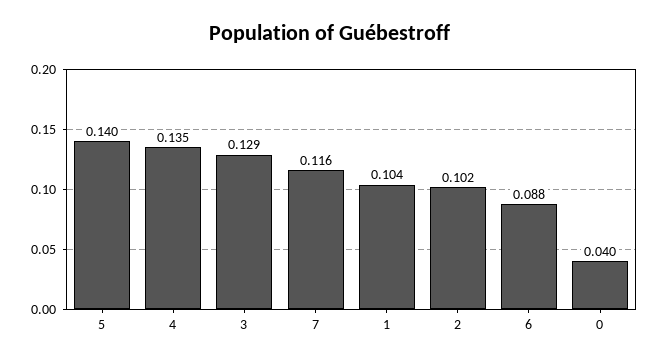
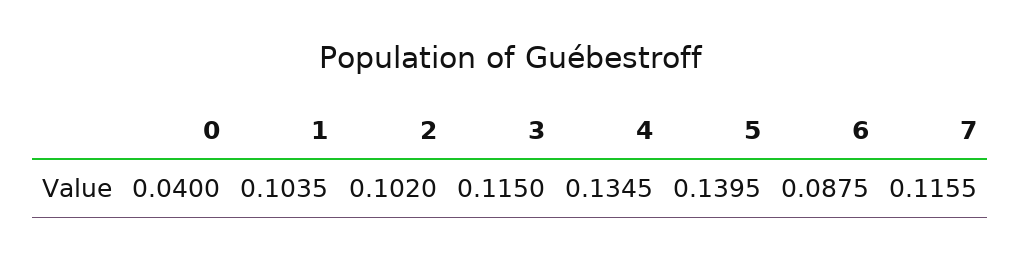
3: 0.129 -> 0.115

